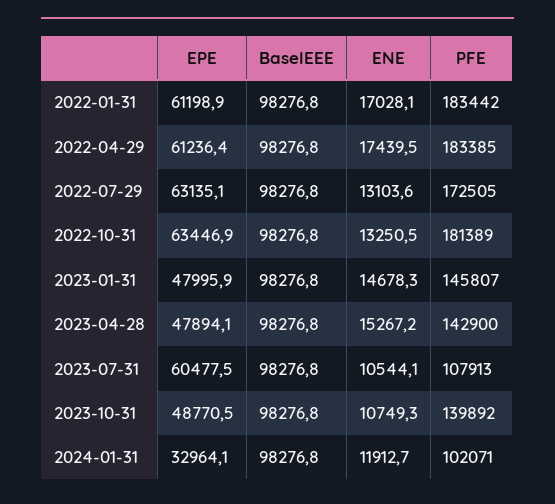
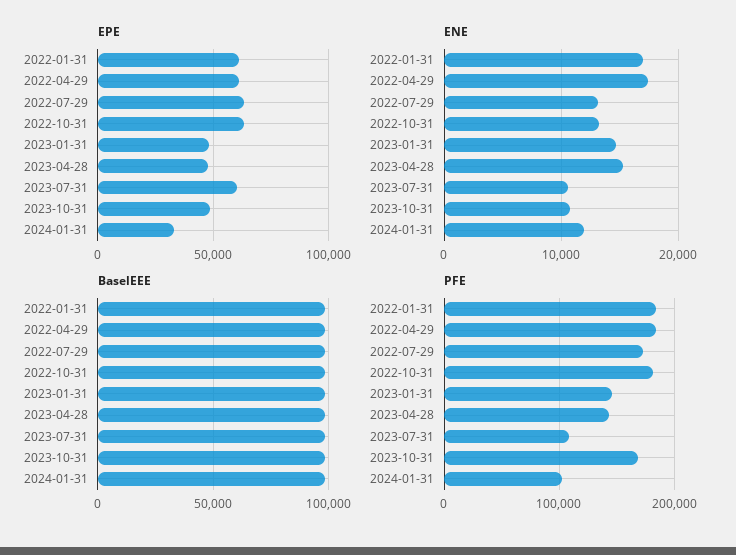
PFE, 2023-10-31: 139892 -> 170000

